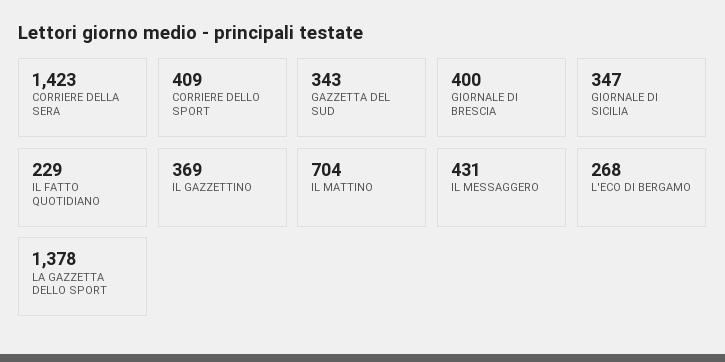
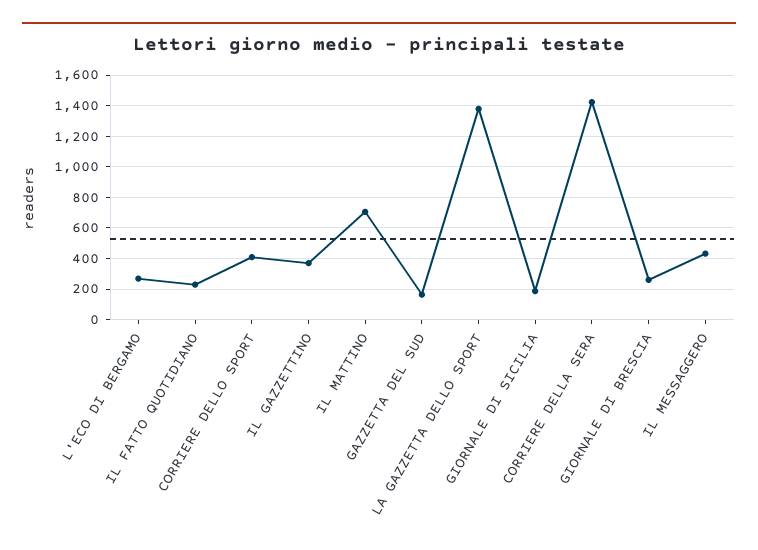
GAZZETTA DEL SUD: 343 -> 150
GIORNALE DI BRESCIA: 400 -> 250
GIORNALE DI SICILIA: 347 -> 200

